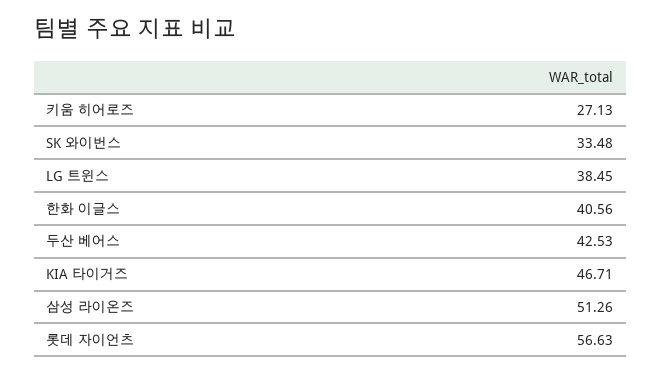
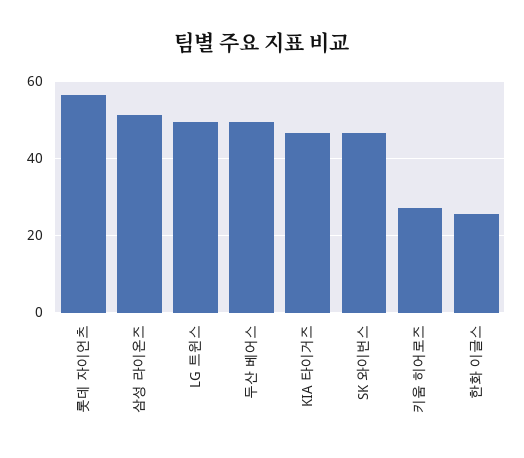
SK 와이번스: 33.48 -> 46
LG 트윈스: 38.45 -> 50
한화 이글스: 40.56 -> 26
두산 베어스: 42.53 -> 50

